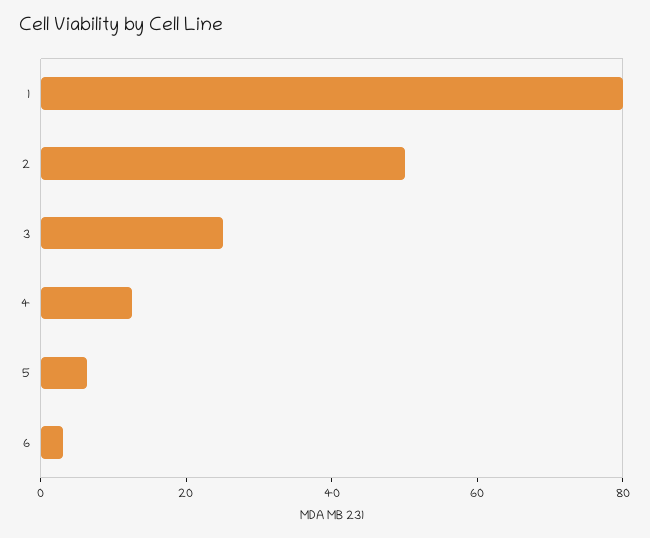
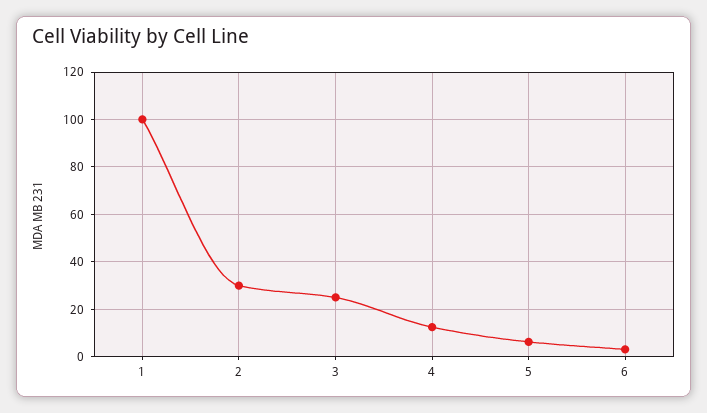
1: 80 -> 100
2: 50 -> 30

